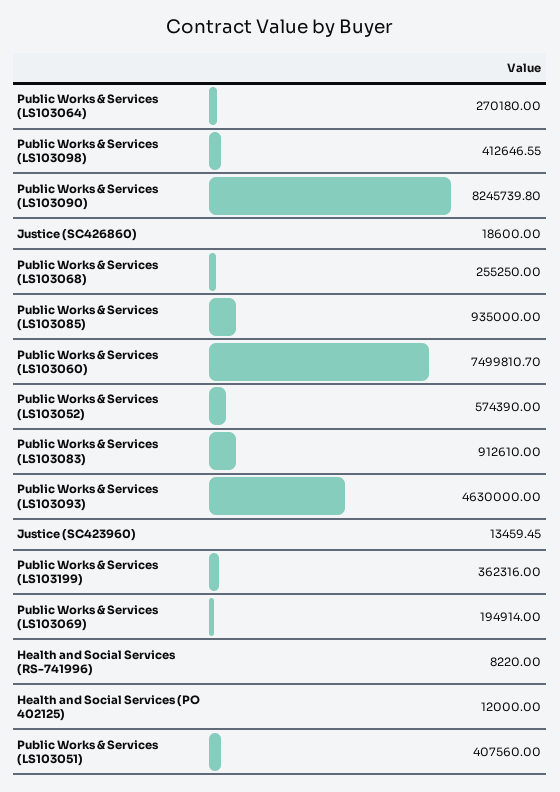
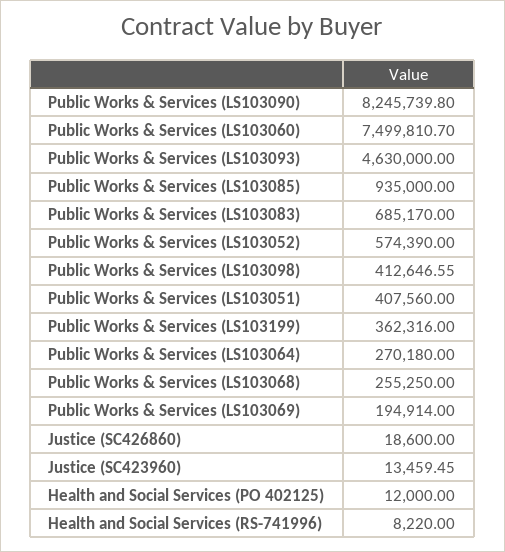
Public Works & Services (LS103083): 912610 -> 685170

